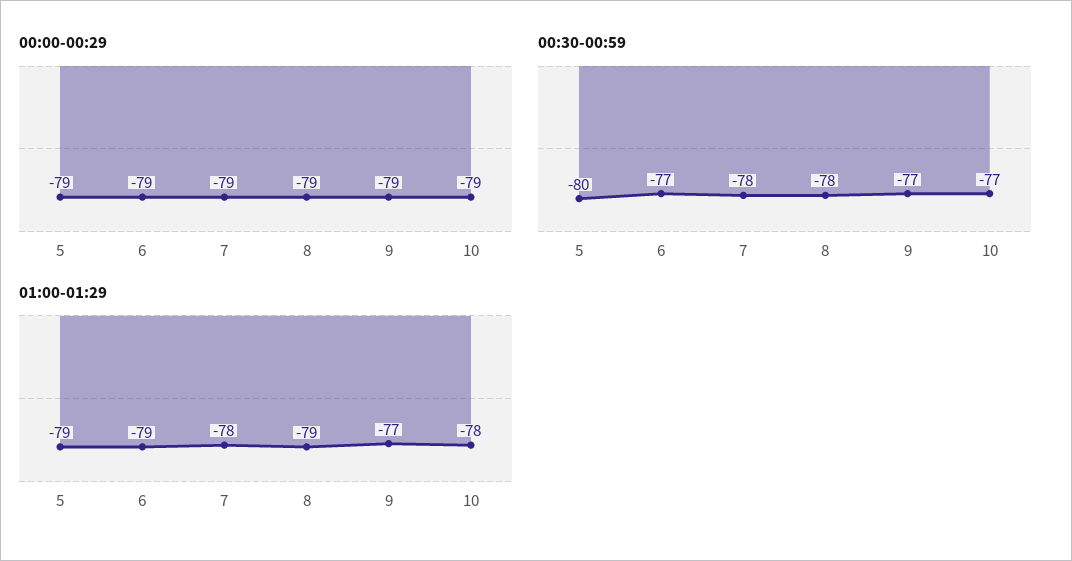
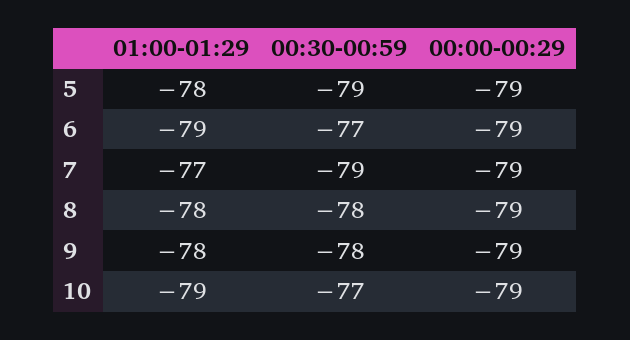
00:30-00:59, 5: -80 -> -79
00:30-00:59, 7: -78 -> -79
00:30-00:59, 9: -77 -> -78
01:00-01:29, 5: -79 -> -78
01:00-01:29, 7: -78 -> -77
01:00-01:29, 8: -79 -> -78
01:00-01:29, 9: -77 -> -78
01:00-01:29, 10: -78 -> -79

